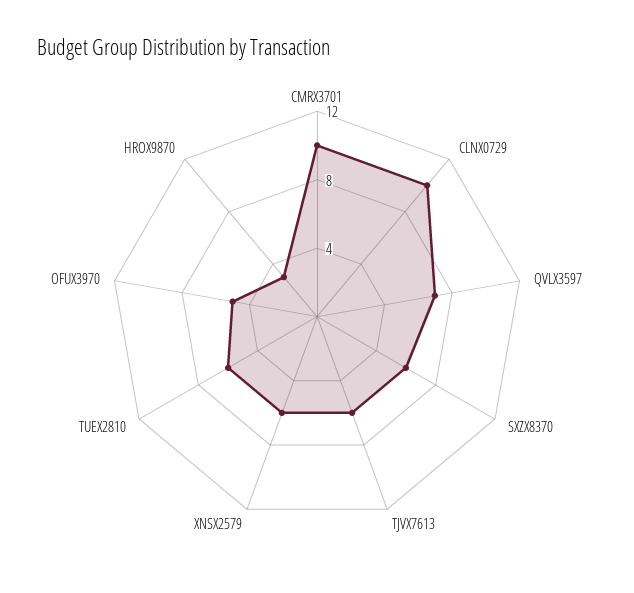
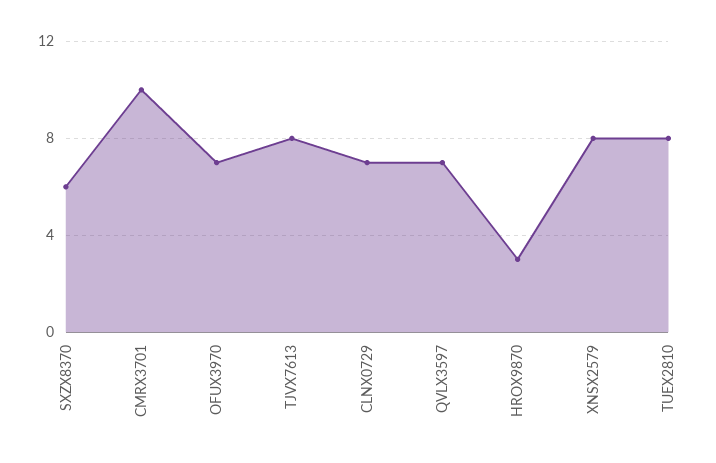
CLNX0729: 10 -> 7
TJVX7613: 6 -> 8
XNSX2579: 6 -> 8
TUEX2810: 6 -> 8
OFUX3970: 5 -> 7

